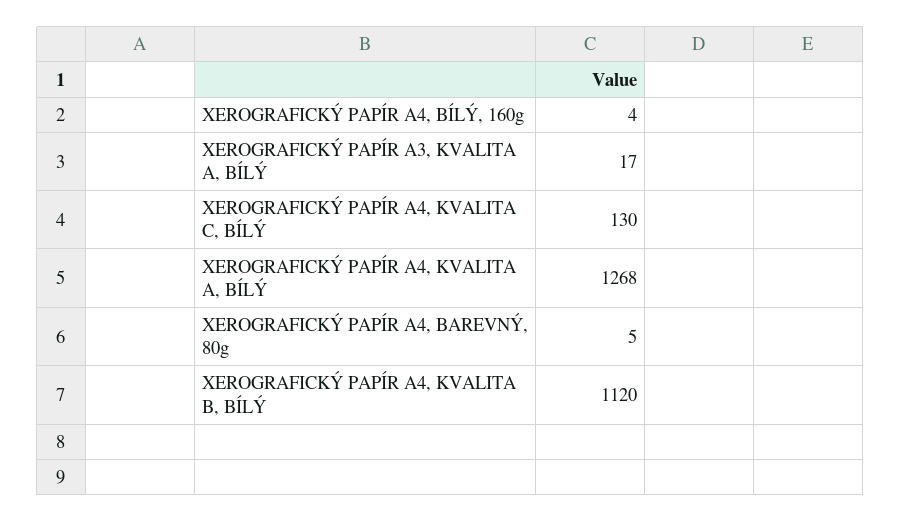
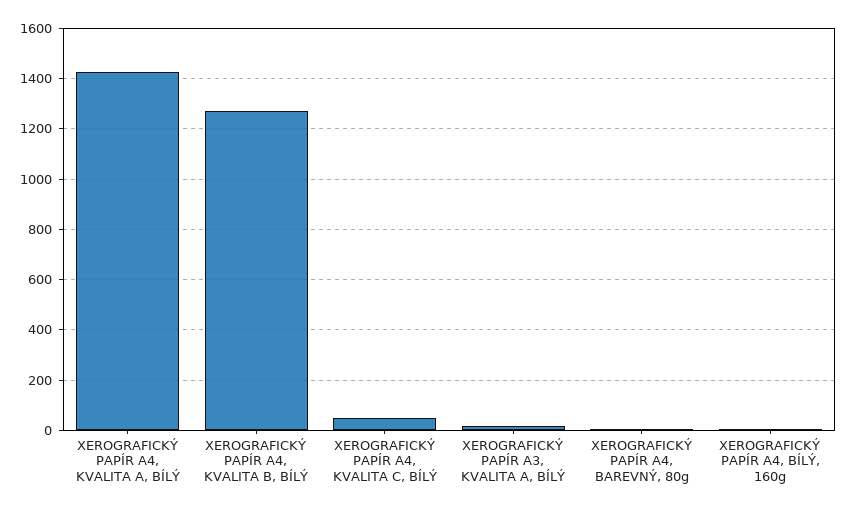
XEROGRAFICKÝ PAPÍR A4, KVALITA C, BÍLÝ: 130 -> 50
XEROGRAFICKÝ PAPÍR A4, KVALITA A, BÍLÝ: 1268 -> 1425
XEROGRAFICKÝ PAPÍR A4, KVALITA B, BÍLÝ: 1120 -> 1275

